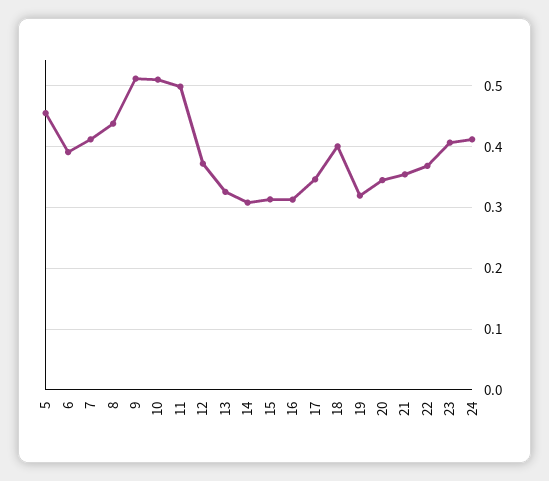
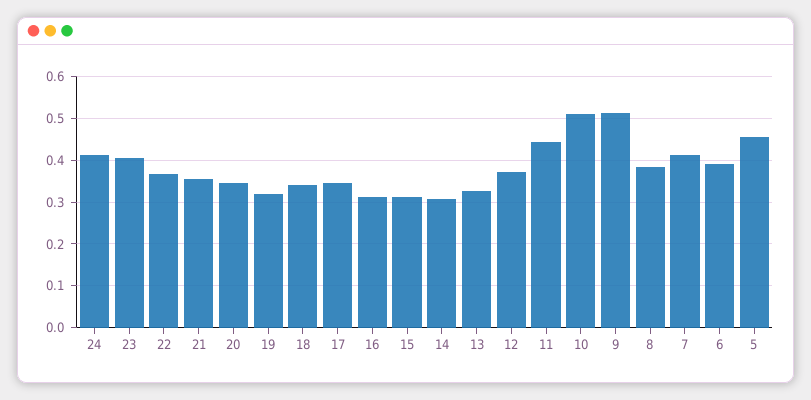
8: 0.44 -> 0.38
11: 0.5 -> 0.44
18: 0.4 -> 0.34

